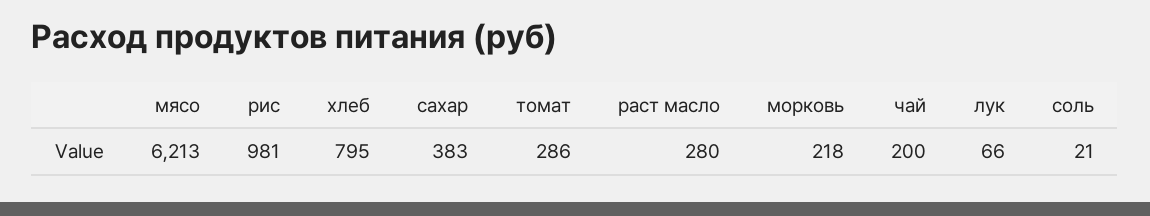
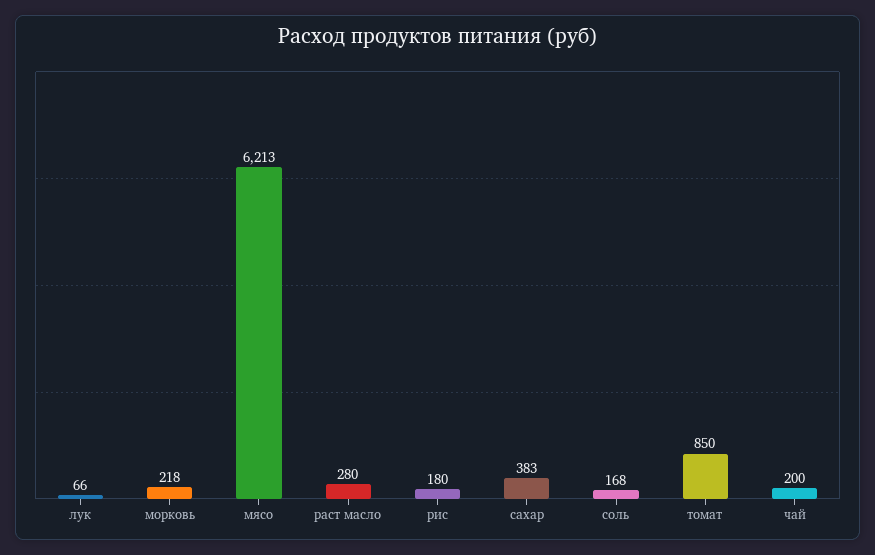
рис: 981 -> 180
хлеб: 795 -> none
томат: 286 -> 850
соль: 21 -> 168

